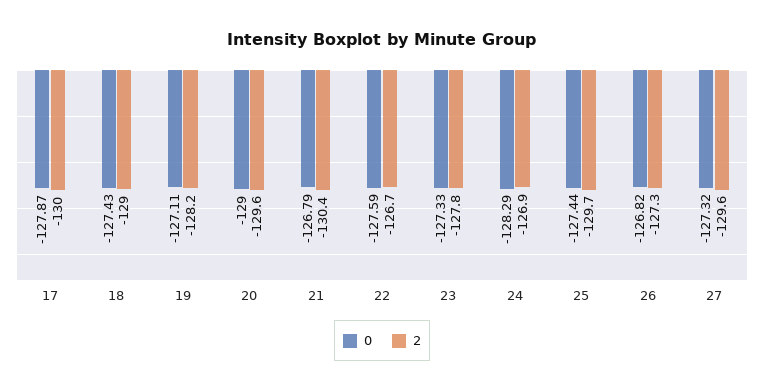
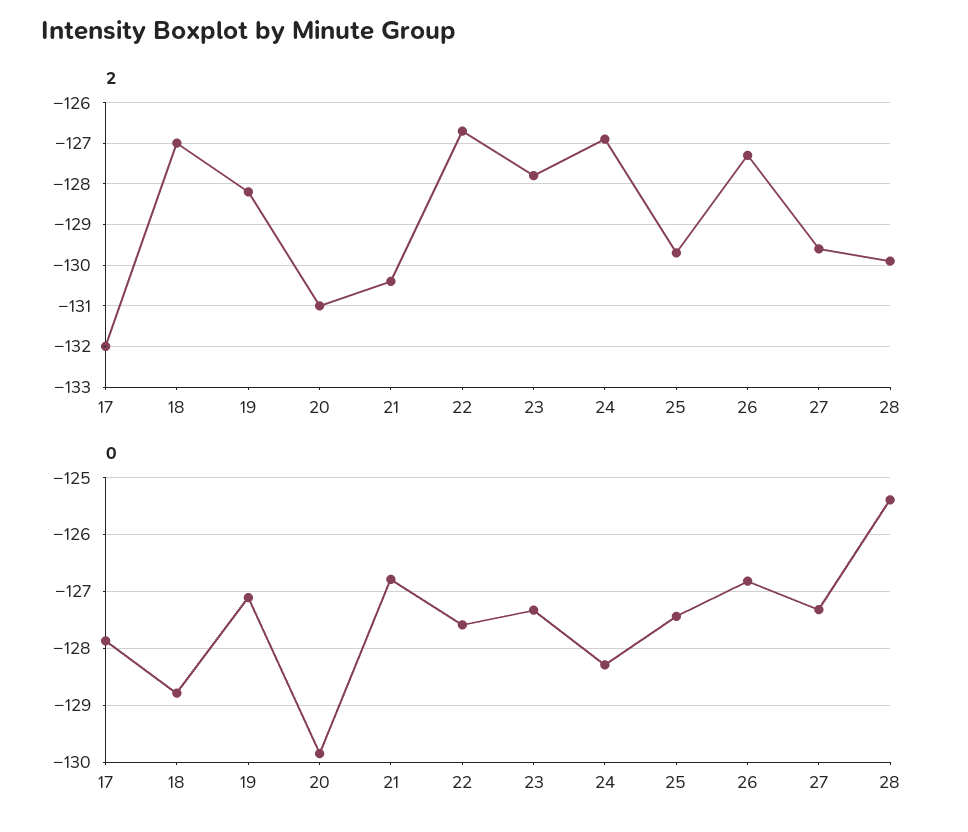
2, 17: -130 -> -132
0, 18: -127.43 -> -128.8
2, 18: -129 -> -127
0, 20: -129 -> -129.8
2, 20: -129.6 -> -131
2, 28: none -> -130
0, 28: none -> -125.4

